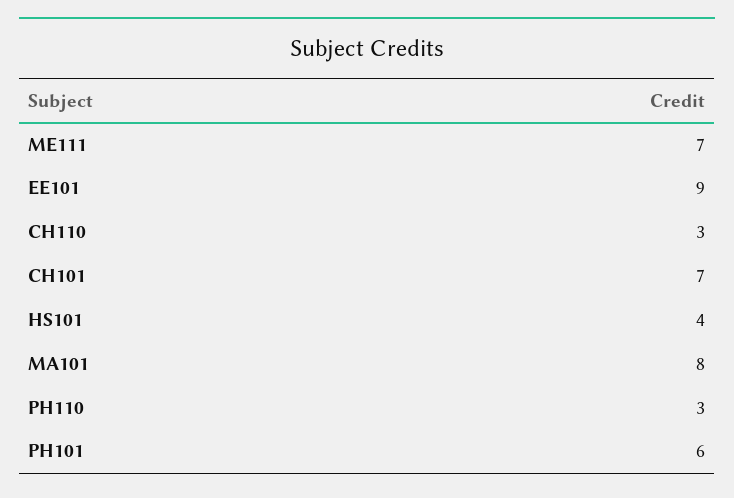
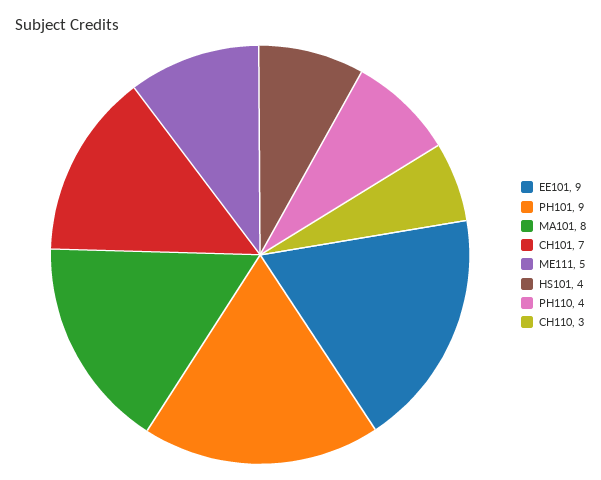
ME111: 7 -> 5
PH110: 3 -> 4
PH101: 6 -> 9

